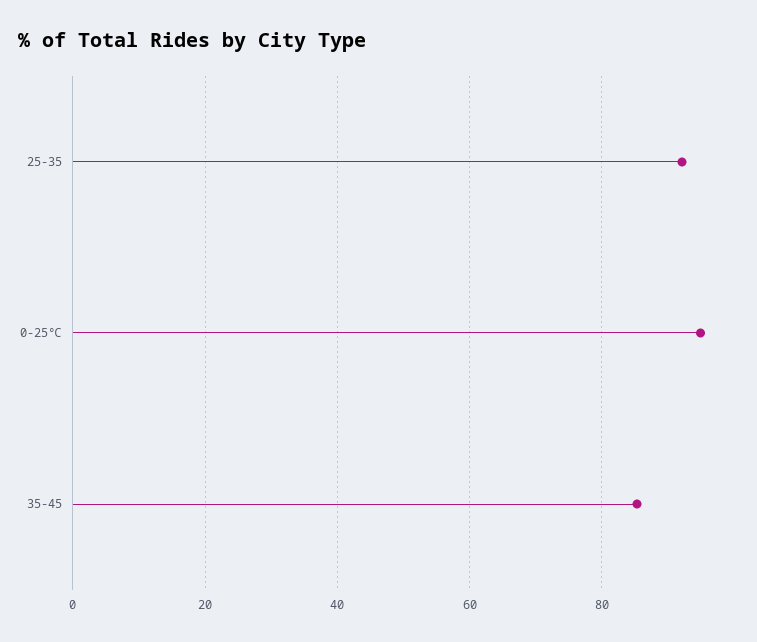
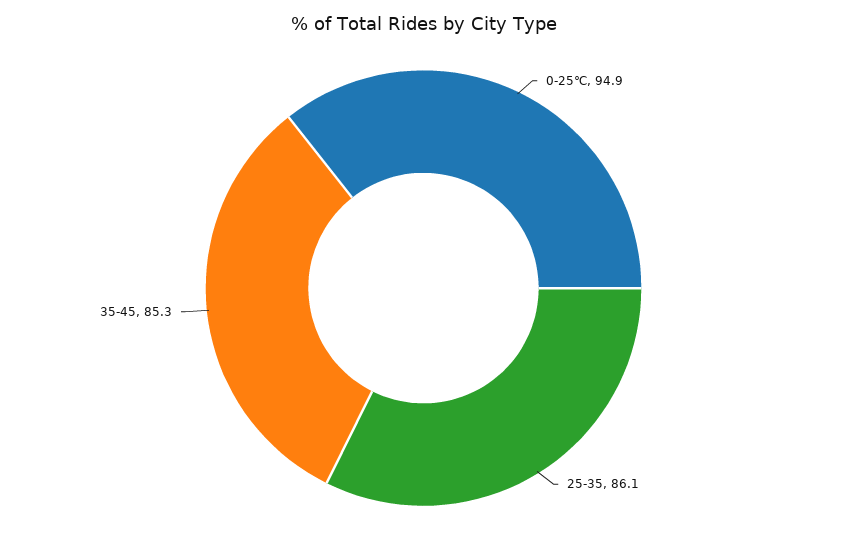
25-35: 92 -> 86.1

